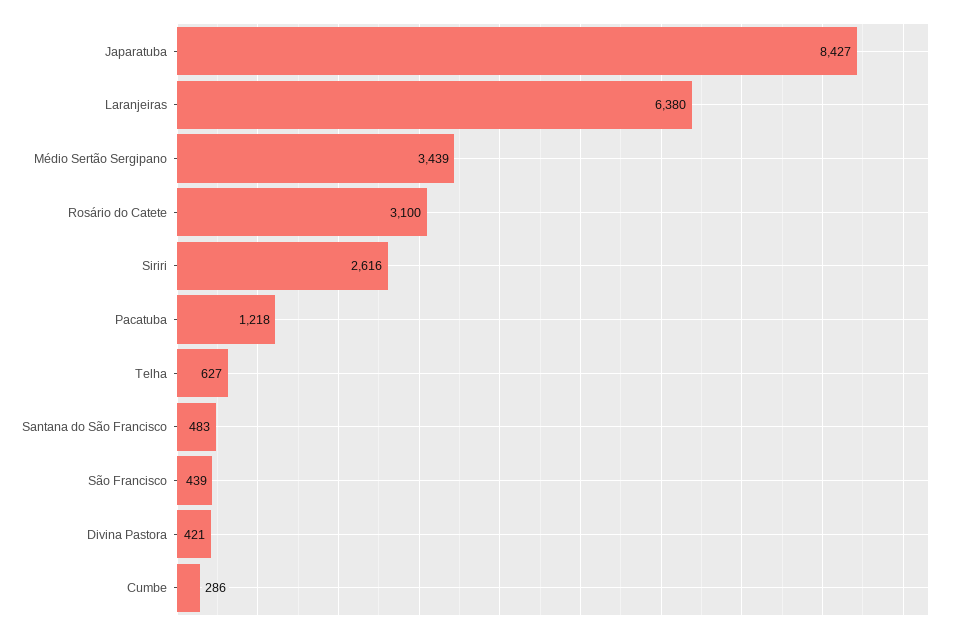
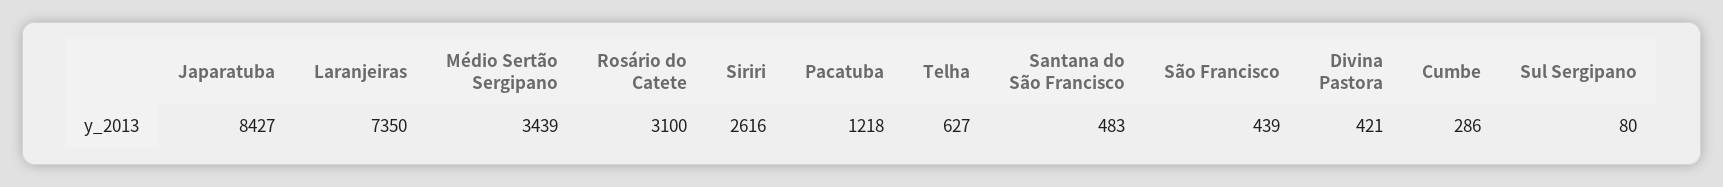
Laranjeiras: 6380 -> 7350
Sul Sergipano: none -> 80

